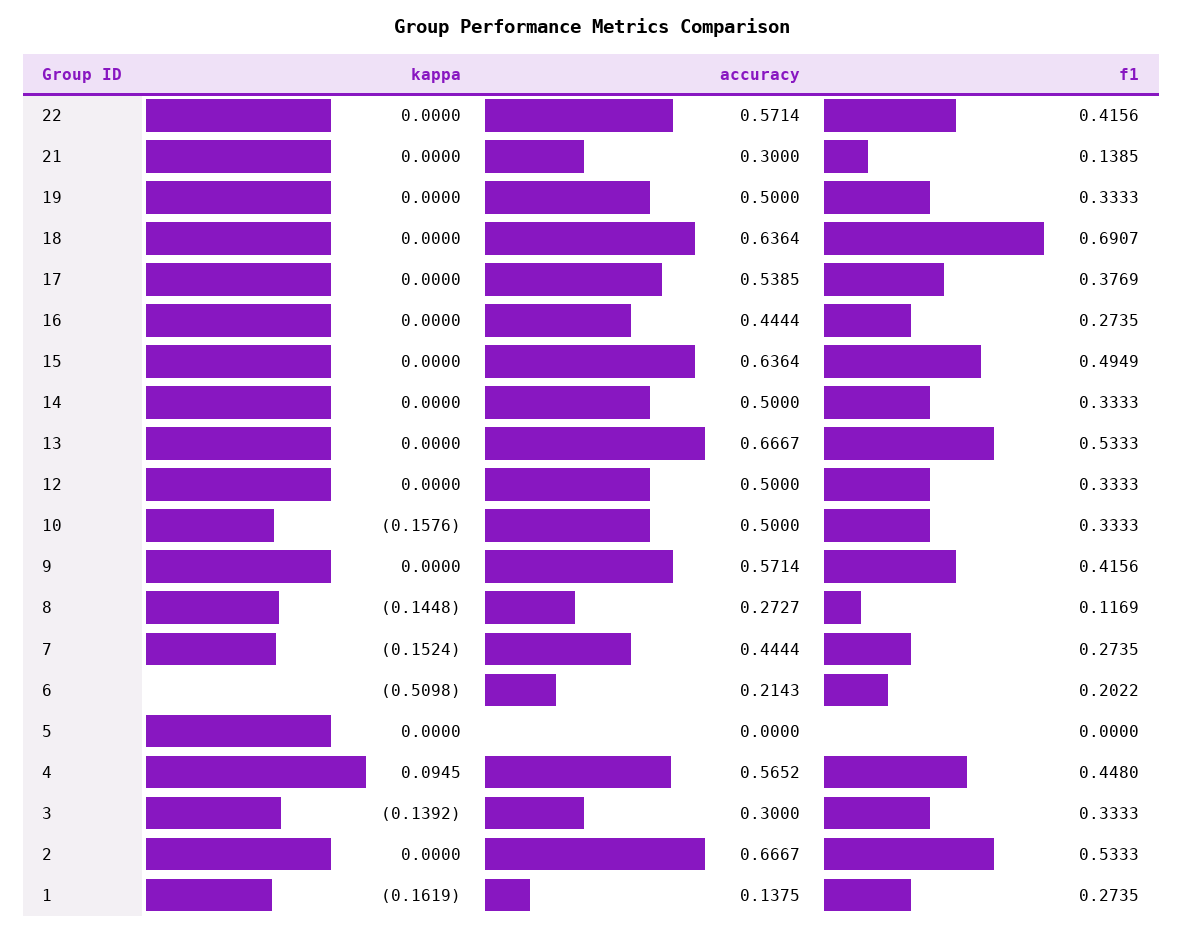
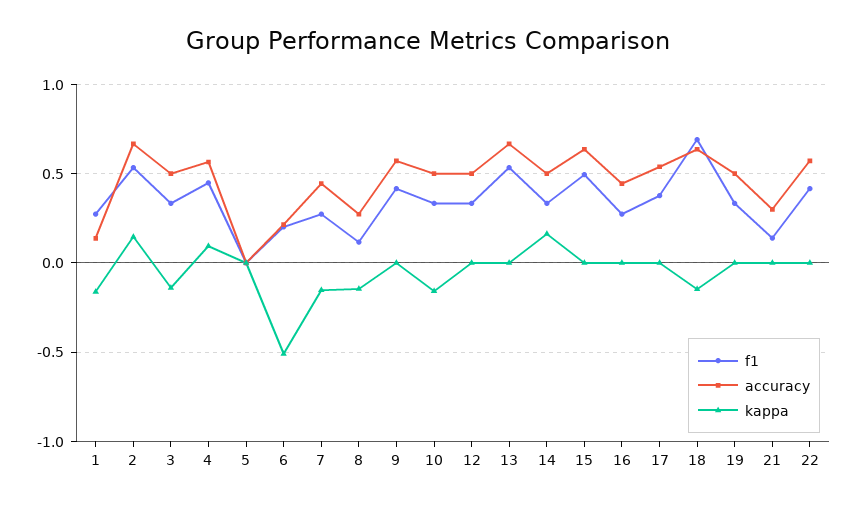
kappa, 18: 0 -> -0.15
kappa, 14: 0 -> 0.15
accuracy, 3: 0.3 -> 0.5
kappa, 2: 0 -> 0.15

